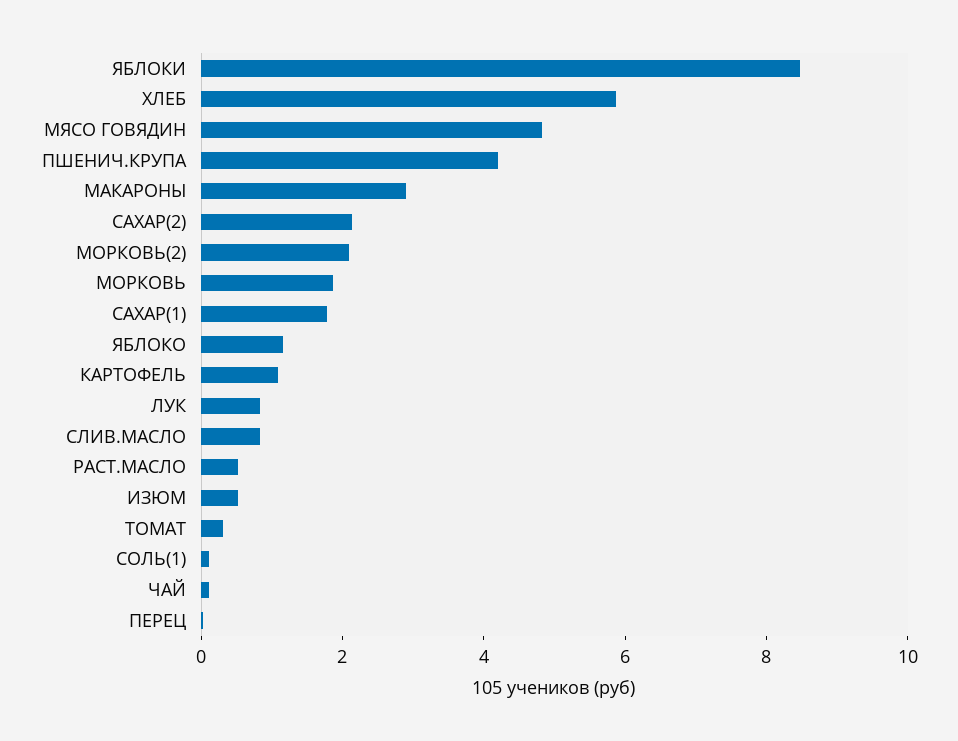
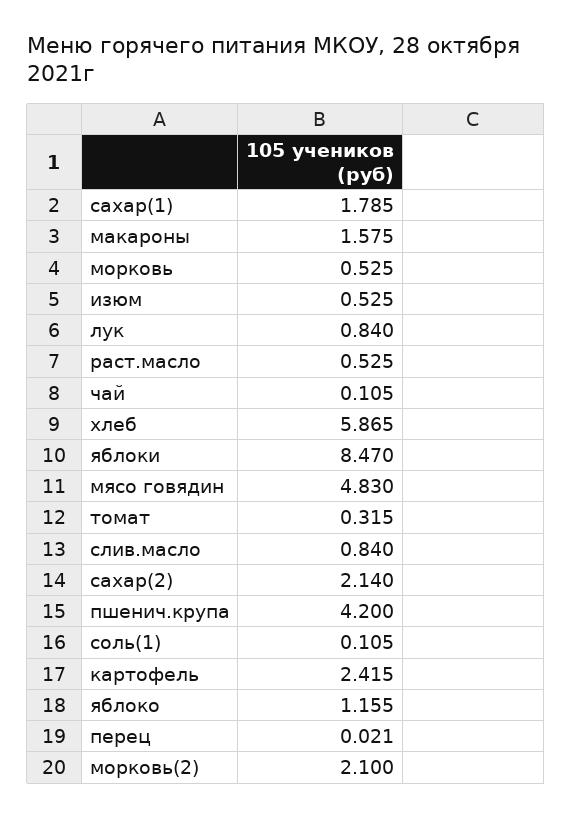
МАКАРОНЫ: 3 -> 1.575
МОРКОВЬ: 2 -> 0.525
КАРТОФЕЛЬ: 1 -> 2.415

